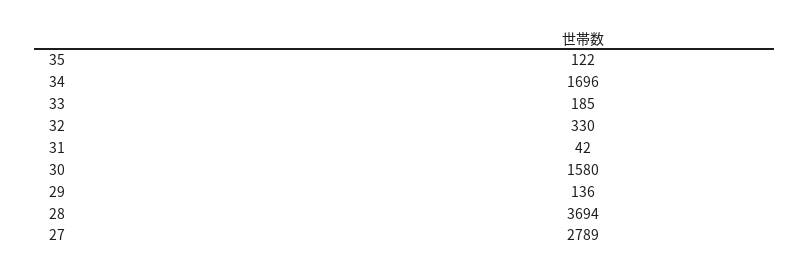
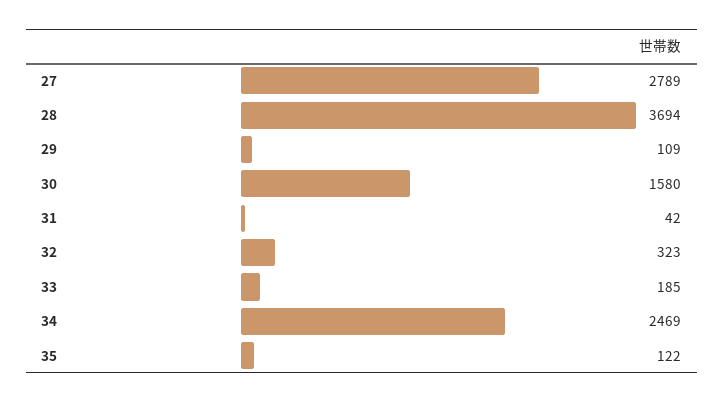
34: 1696 -> 2469
32: 330 -> 323
29: 136 -> 109

